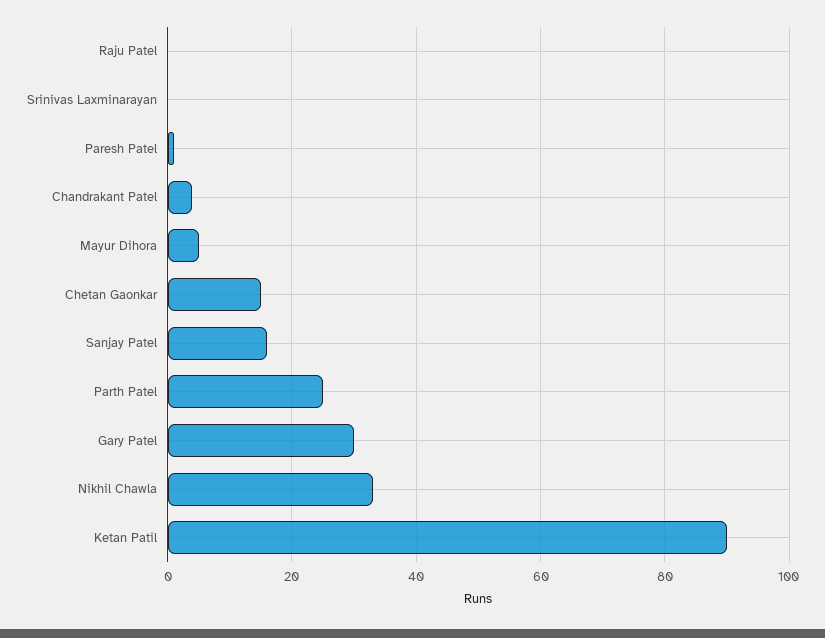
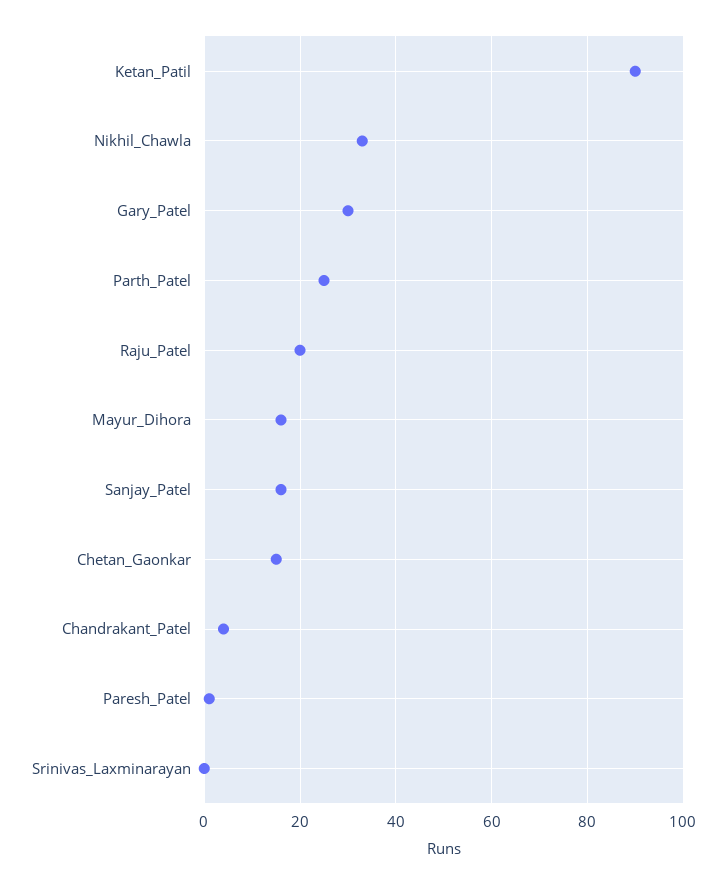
Raju Patel: 0 -> 20
Mayur Dihora: 5 -> 15

